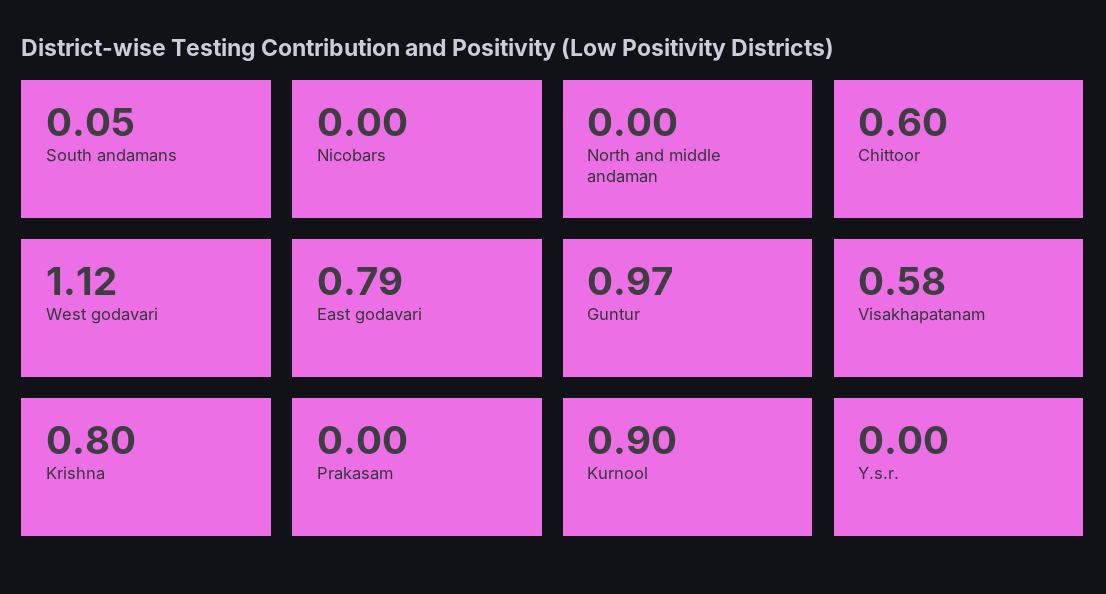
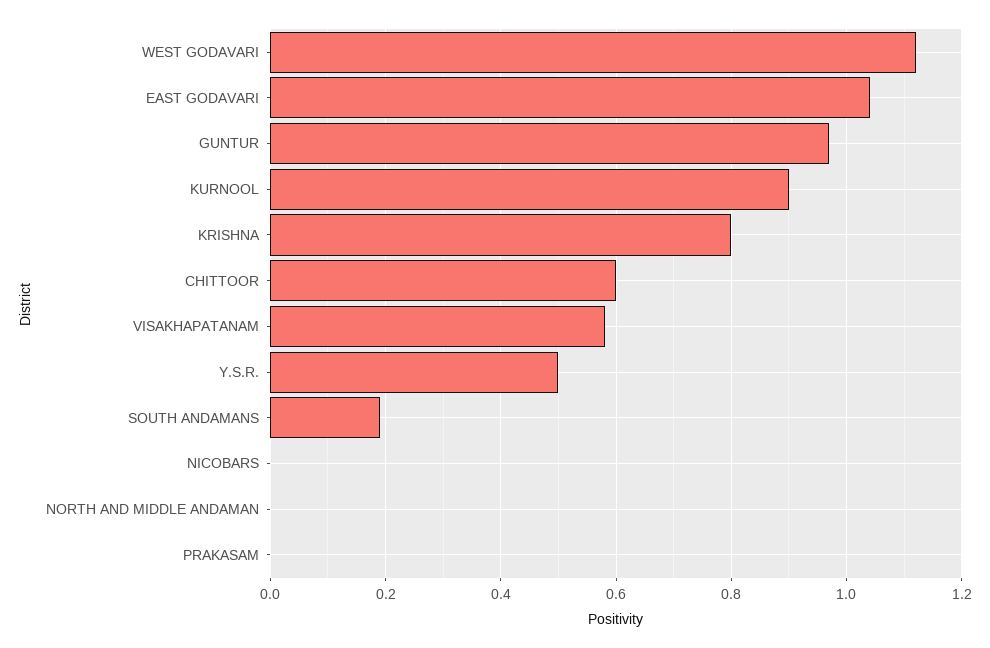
South andamans: 0.05 -> 0.2
East godavari: 0.79 -> 1.05
Y.s.r.: 0 -> 0.5

